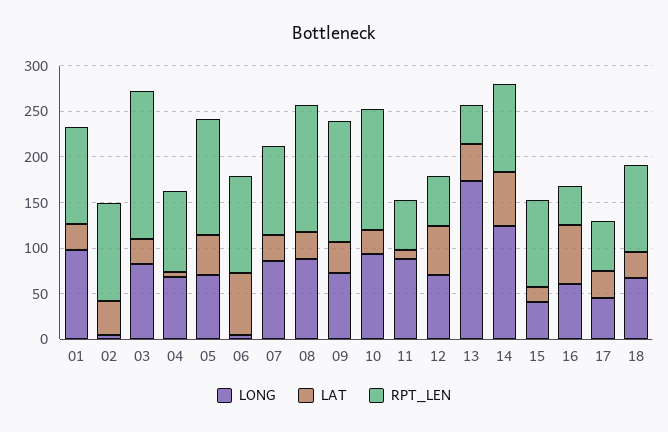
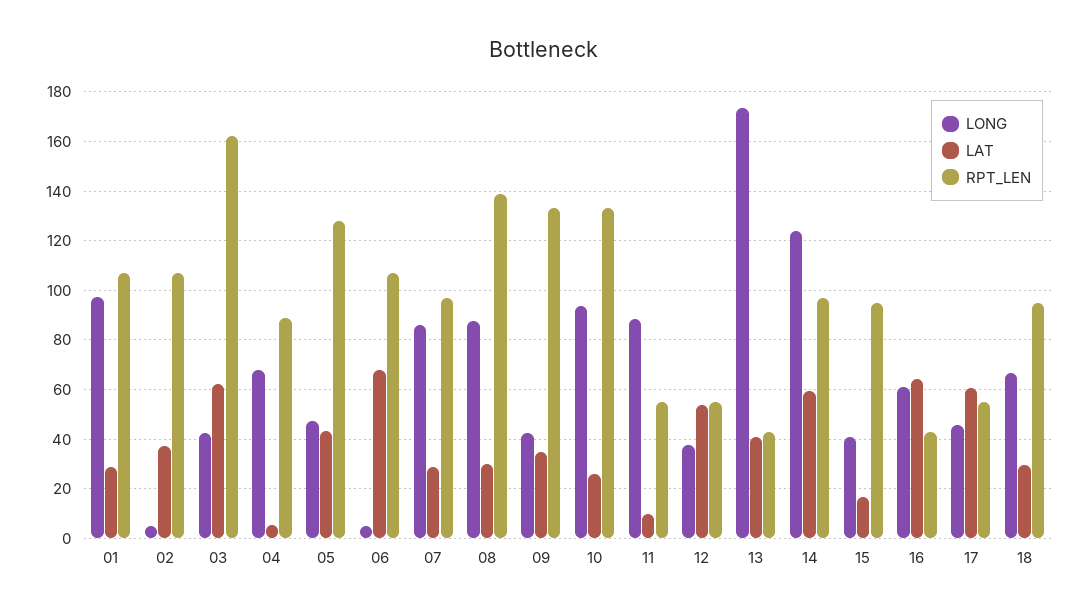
LONG, 03: 80 -> 42.5
LAT, 03: 30 -> 62.5
LONG, 05: 70 -> 47.5
LONG, 09: 70 -> 42.5
LONG, 12: 70 -> 37.5
LAT, 17: 30 -> 60

